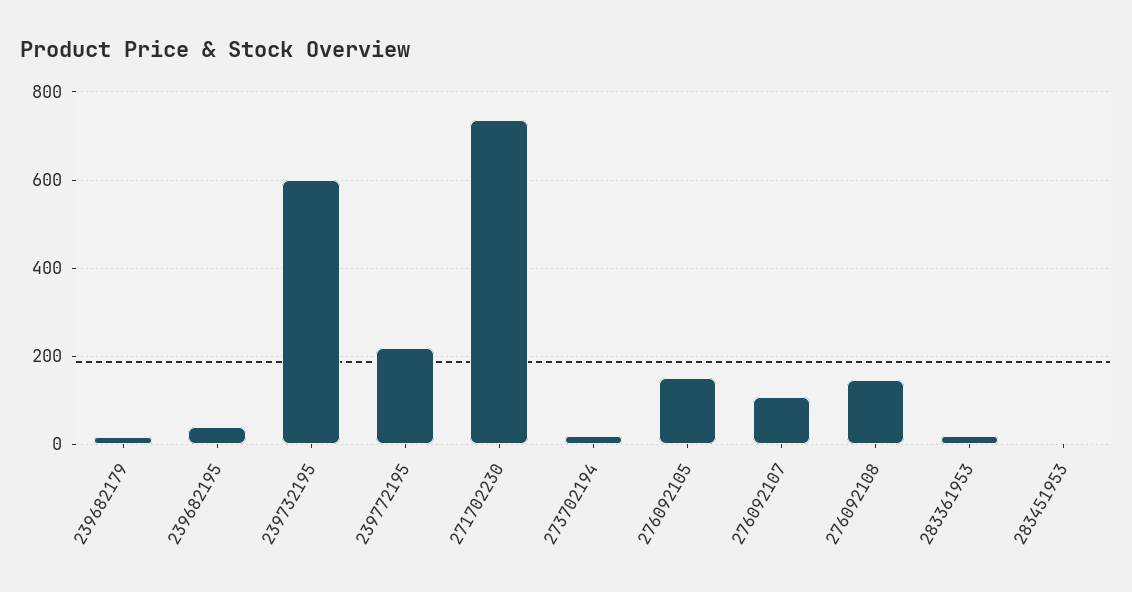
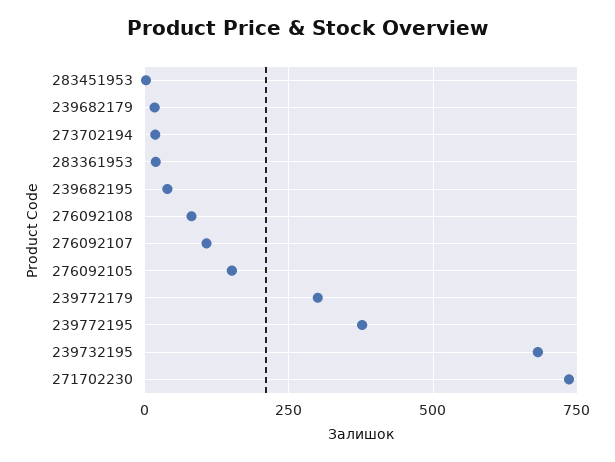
239732195: 600 -> 675
239772195: 220 -> 375
276092108: 140 -> 75
239772179: none -> 300

